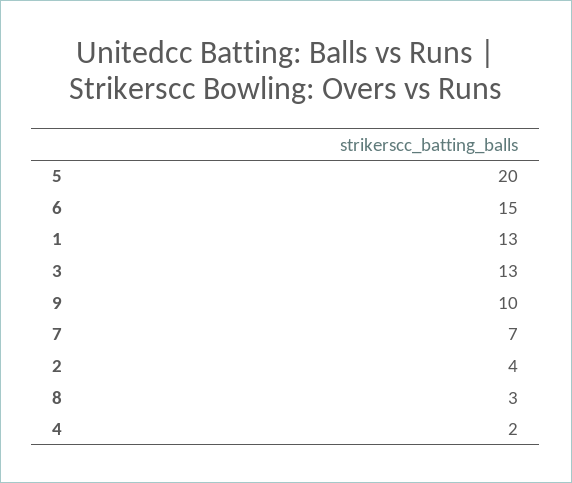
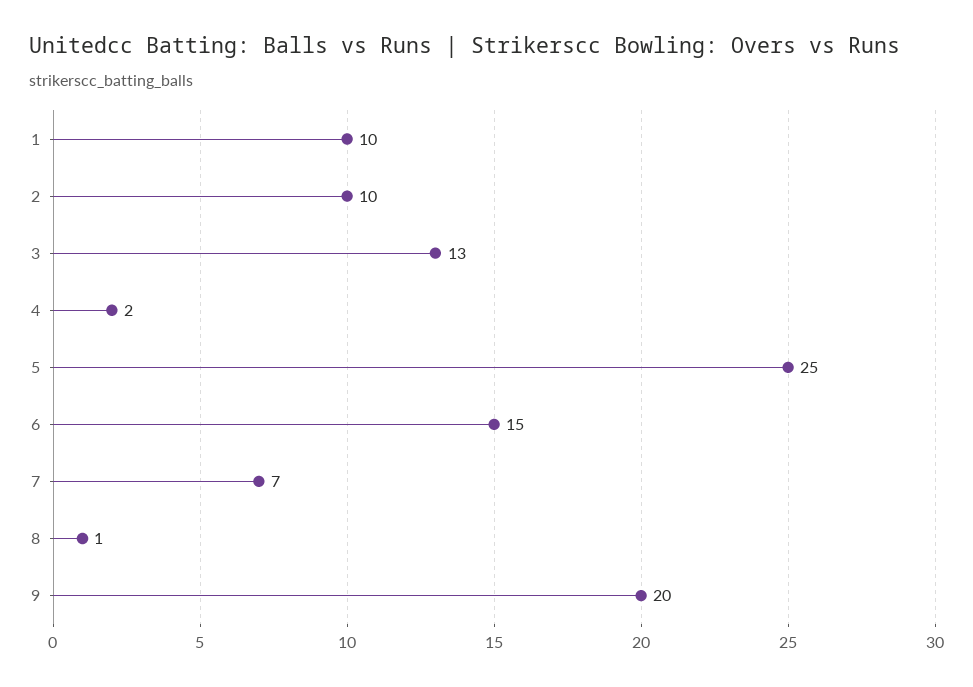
5: 20 -> 25
1: 13 -> 10
9: 10 -> 20
2: 4 -> 10
8: 3 -> 1

